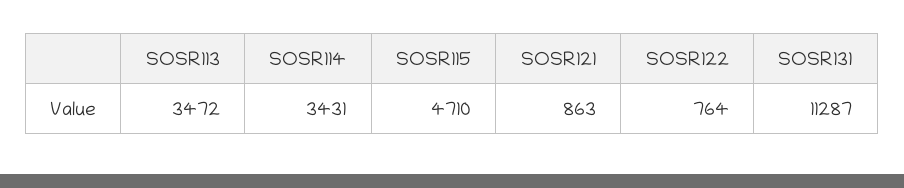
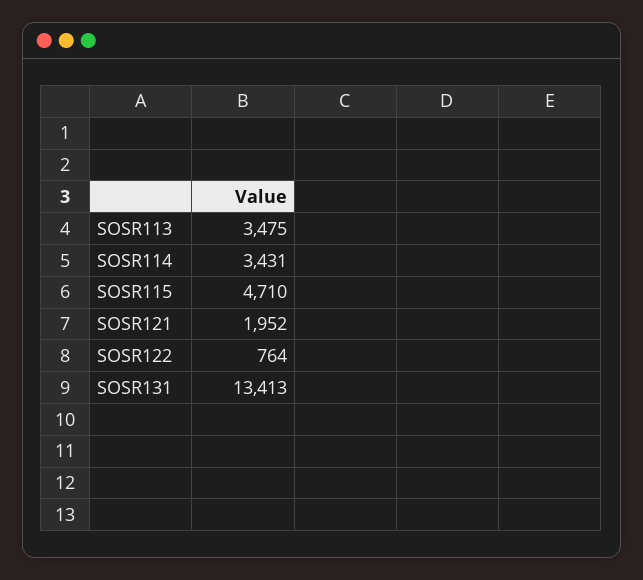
SOSR113: 3472 -> 3475
SOSR121: 863 -> 1952
SOSR131: 11287 -> 13413

